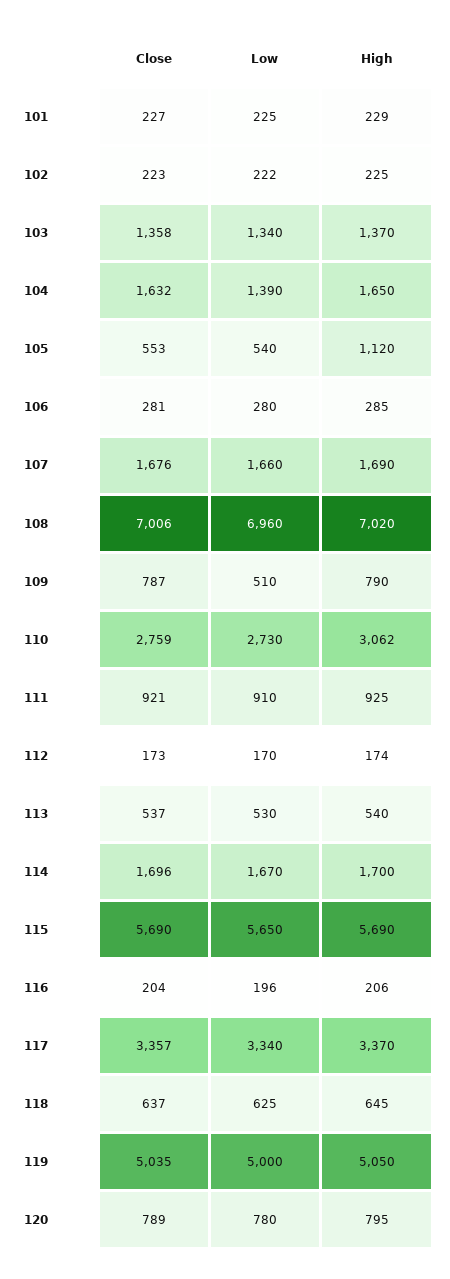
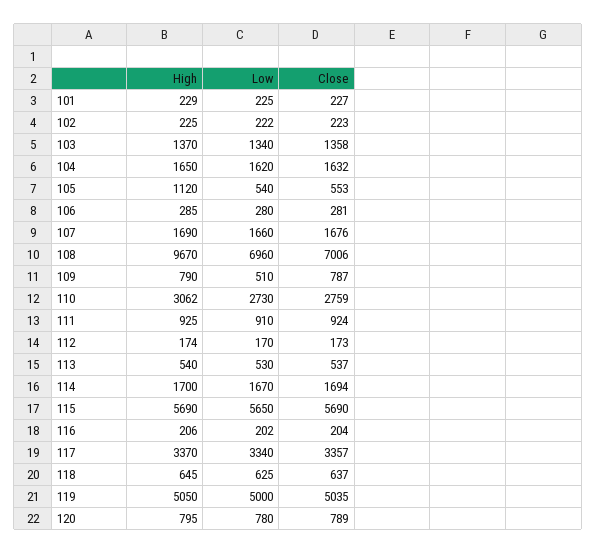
Low, 104: 1390 -> 1620
High, 108: 7020 -> 9670
Close, 111: 921 -> 924
Close, 114: 1696 -> 1694
Low, 116: 196 -> 202

